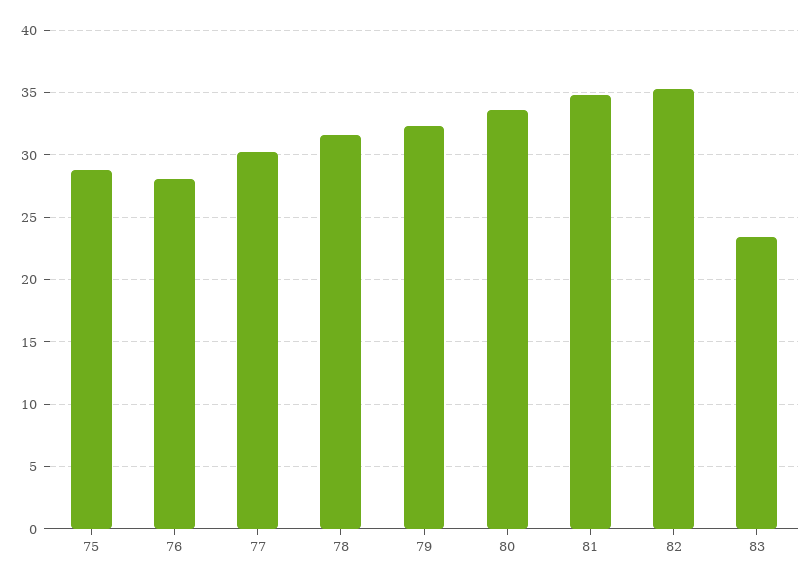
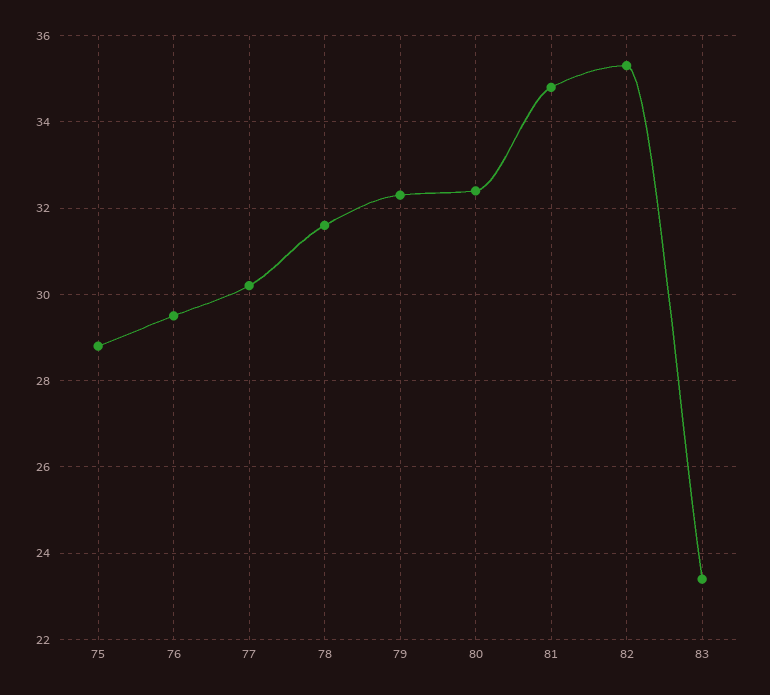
76: 28 -> 29.5
80: 33.5 -> 32.5

